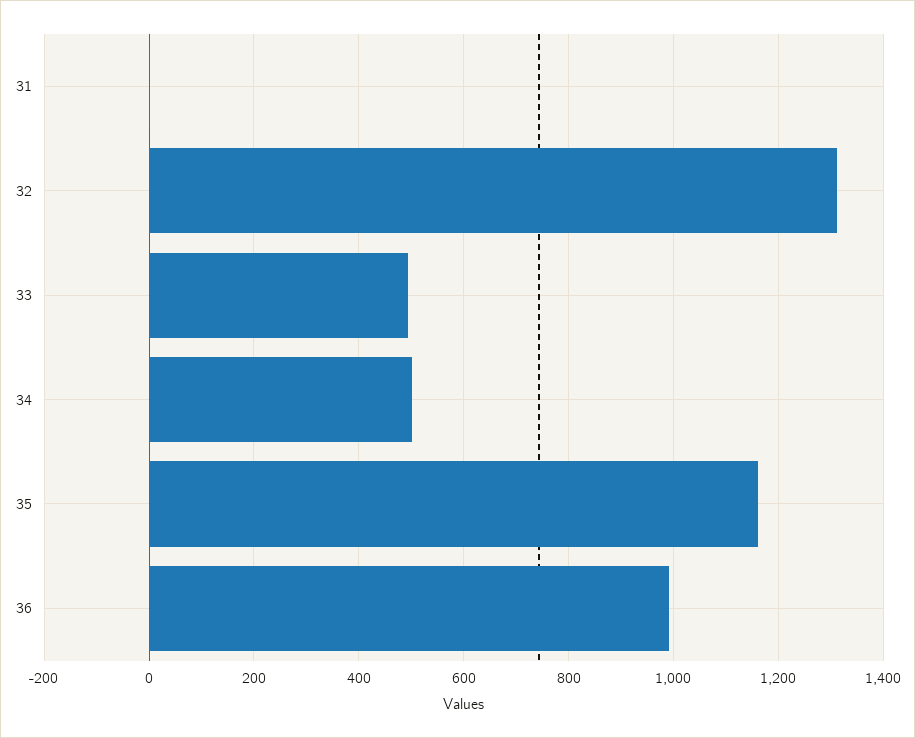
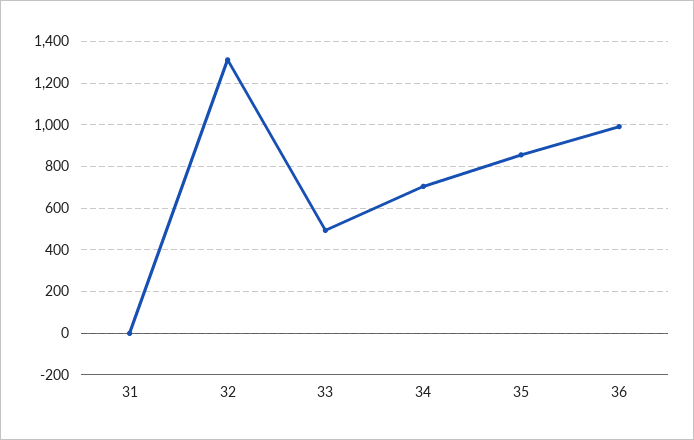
34: 500 -> 700
35: 1160 -> 850

